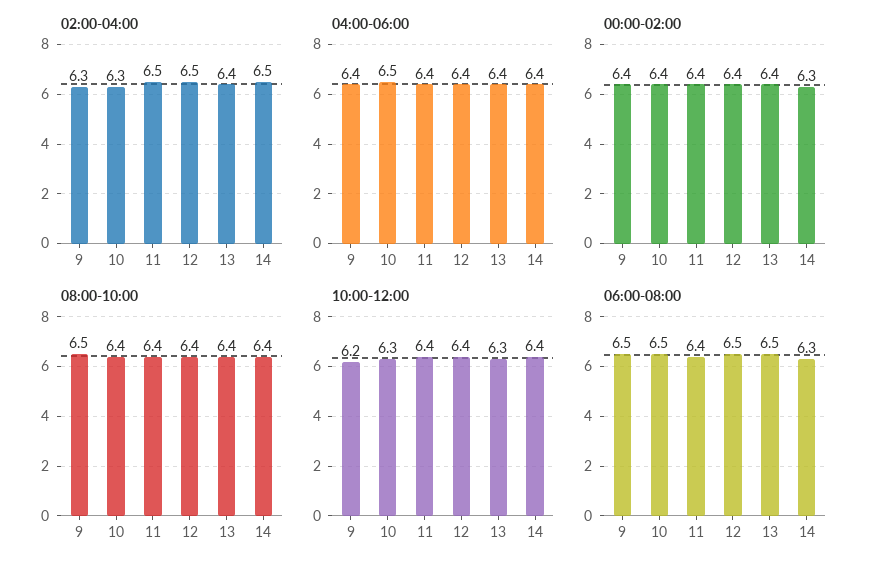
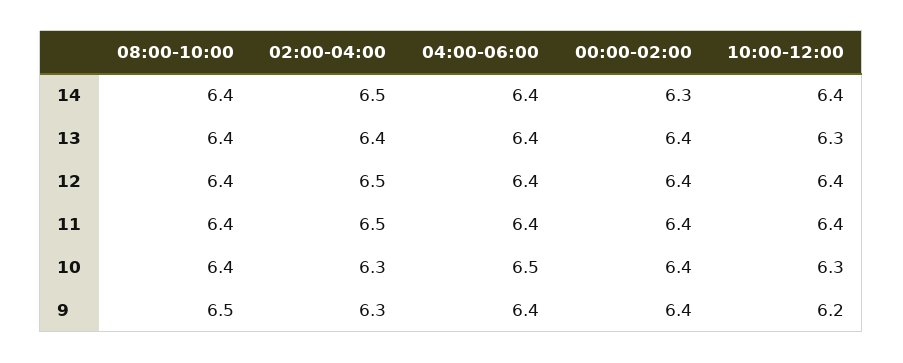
06:00-08:00, 9: 6.5 -> none
06:00-08:00, 10: 6.5 -> none
06:00-08:00, 11: 6.4 -> none
06:00-08:00, 12: 6.5 -> none
06:00-08:00, 13: 6.5 -> none
06:00-08:00, 14: 6.3 -> none

